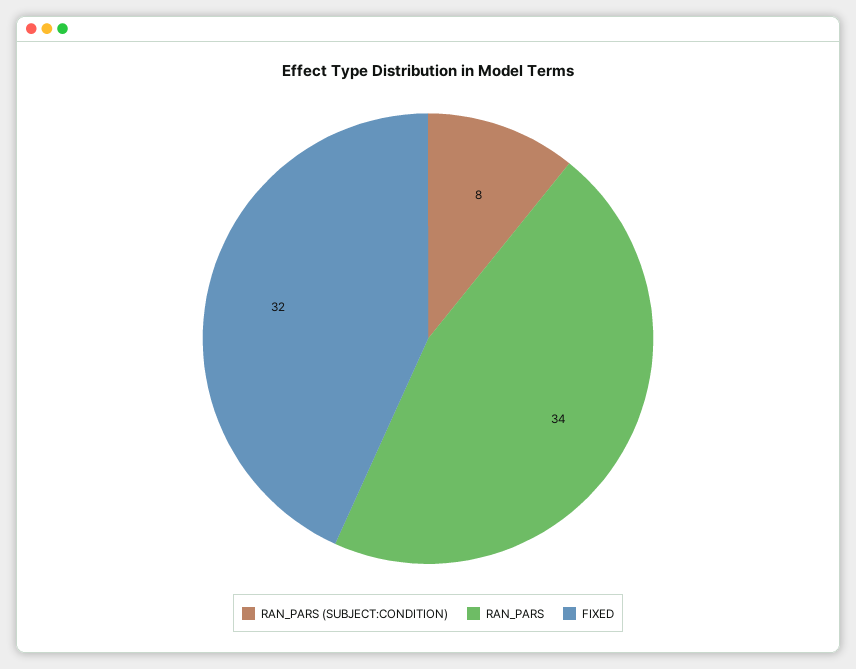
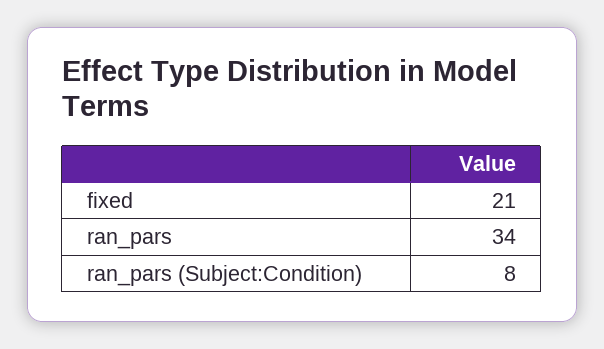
FIXED: 32 -> 21

